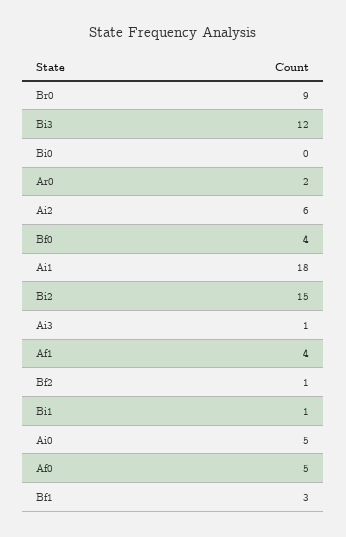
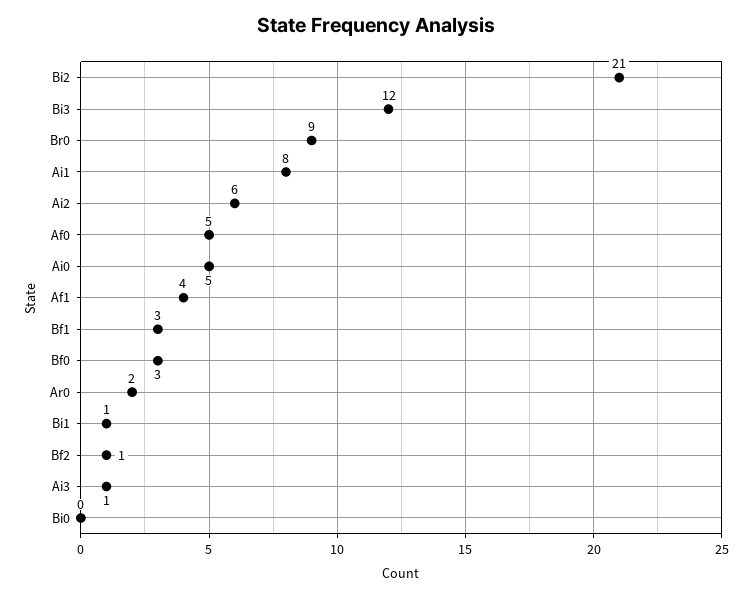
Bf0: 4 -> 3
Ai1: 18 -> 8
Bi2: 15 -> 21

